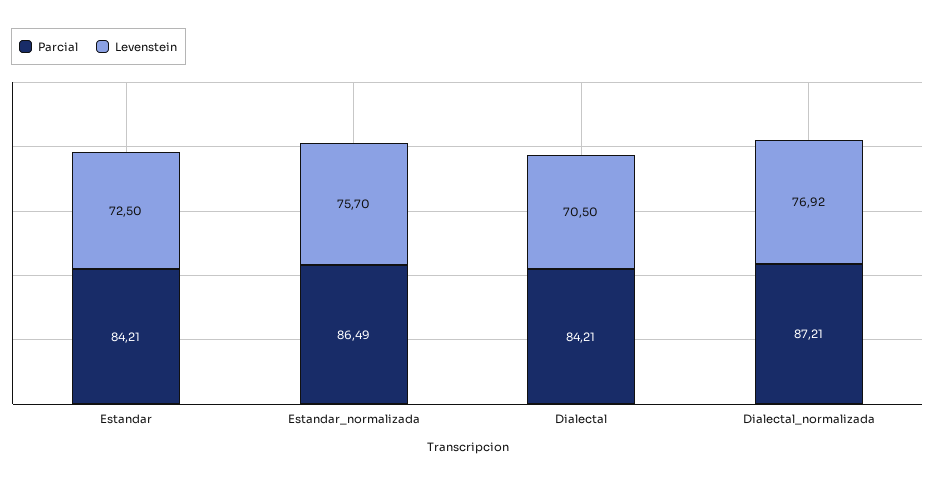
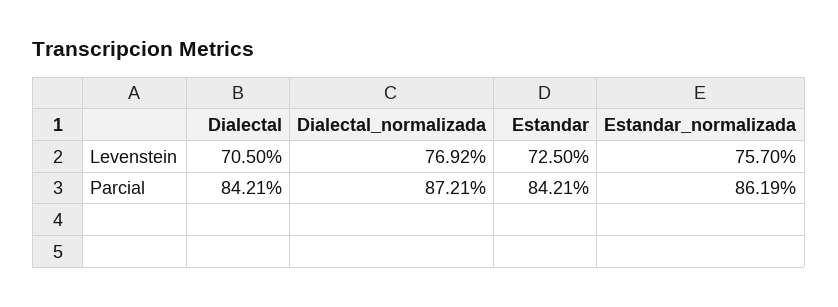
Parcial, Estandar_normalizada: 86.49 -> 86.19

